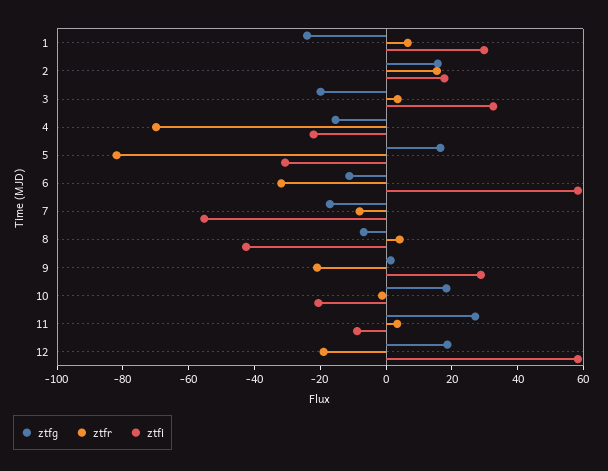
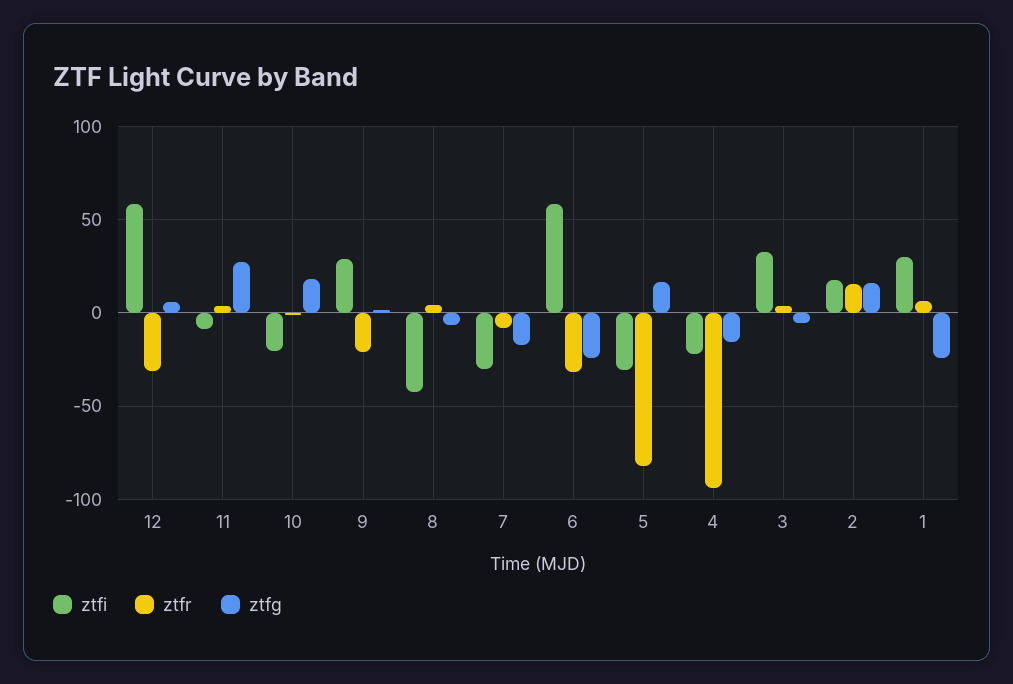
ztfg, 3: -20 -> -5
ztfr, 4: -70 -> -95
ztfg, 6: -10 -> -25
ztfi, 7: -55 -> -30
ztfg, 12: 20 -> 5
ztfr, 12: -20 -> -30

